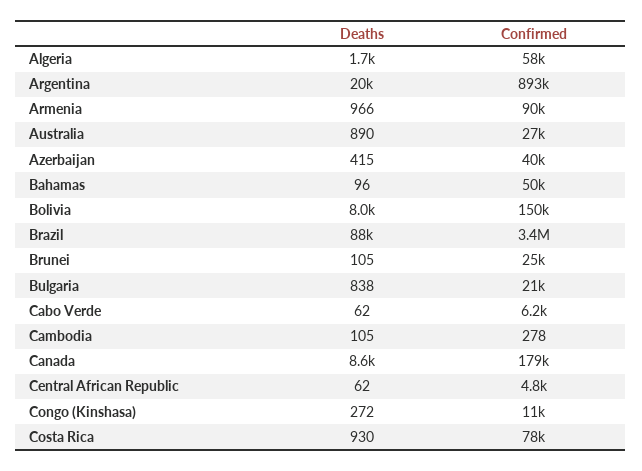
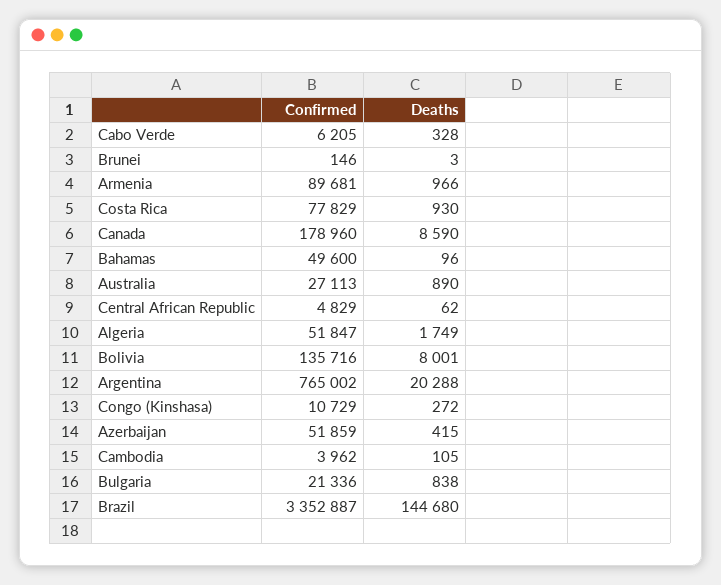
Confirmed, Algeria: 58000 -> 51847
Confirmed, Argentina: 893000 -> 765002
Confirmed, Azerbaijan: 40000 -> 51859
Confirmed, Bolivia: 150000 -> 135716
Deaths, Brazil: 88000 -> 144680
Deaths, Brunei: 105 -> 3
Confirmed, Brunei: 25000 -> 146
Deaths, Cabo Verde: 62 -> 328
Confirmed, Cambodia: 278 -> 3962

